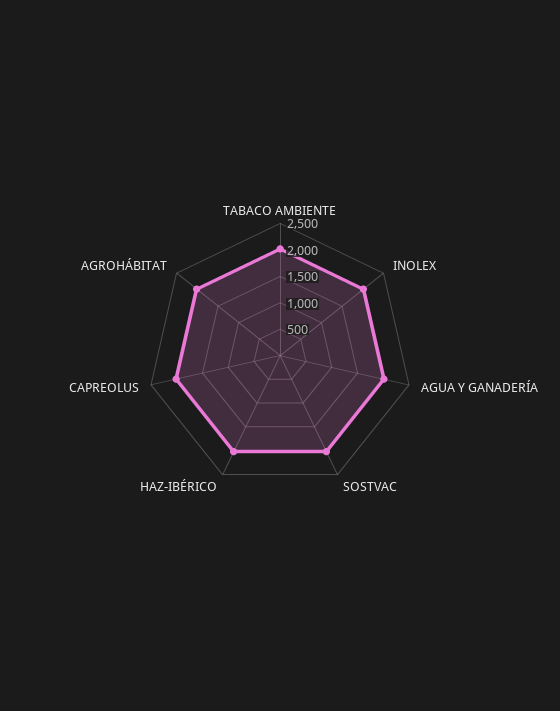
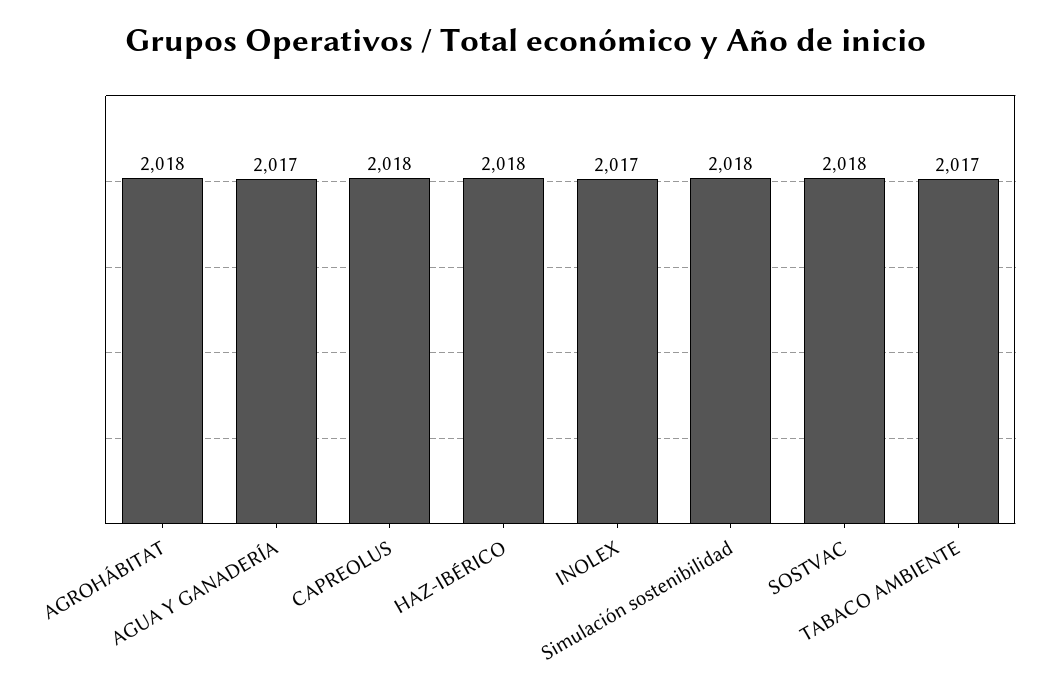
Simulación sostenibilidad: none -> 2018

